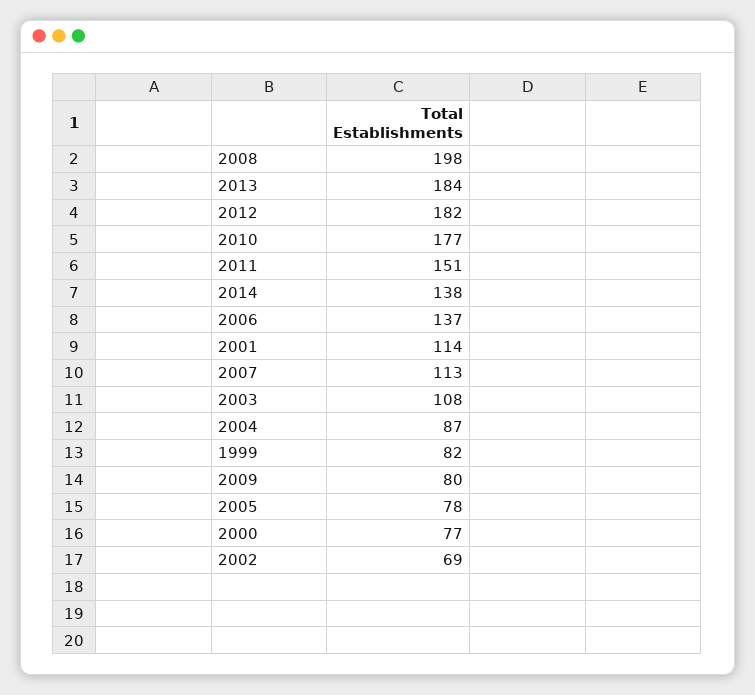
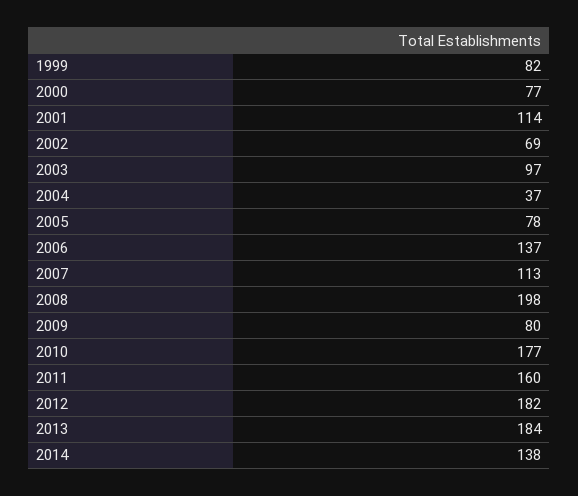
2011: 151 -> 160
2003: 108 -> 97
2004: 87 -> 37

